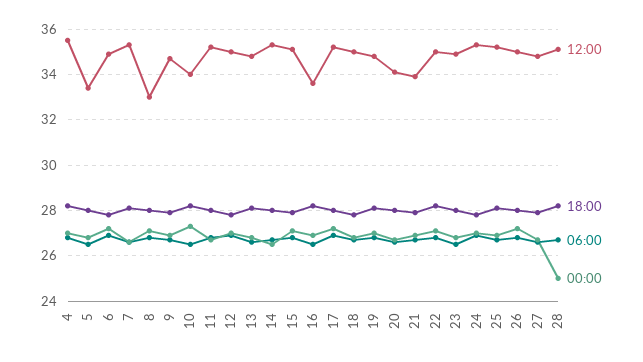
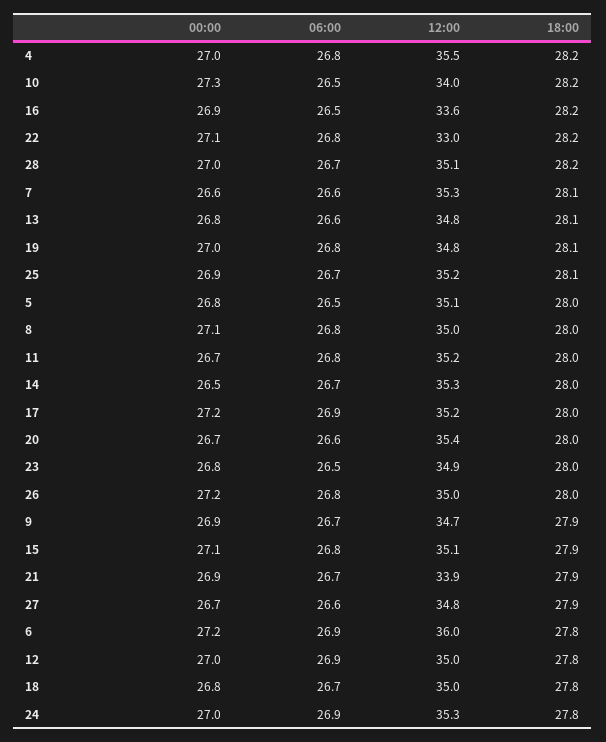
12:00, 5: 33.5 -> 35.1
12:00, 6: 35 -> 36
12:00, 8: 33 -> 35
12:00, 20: 34 -> 35.4
12:00, 22: 35 -> 33
00:00, 28: 25 -> 27

